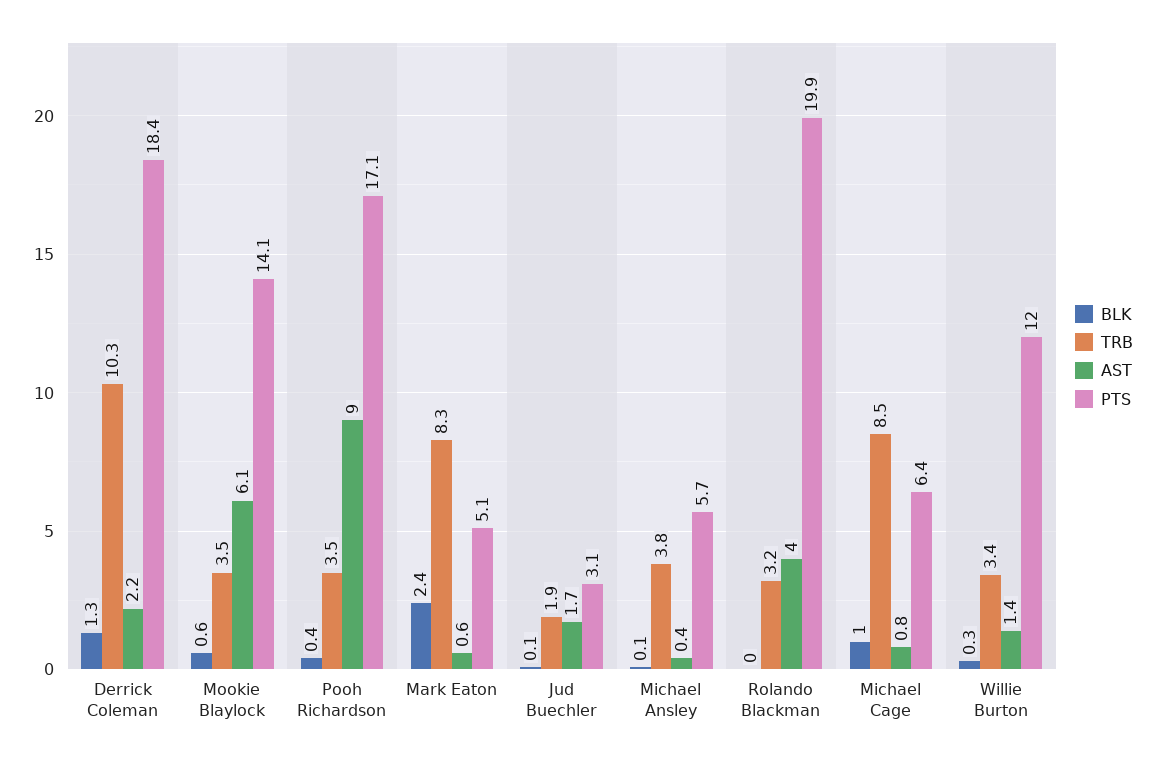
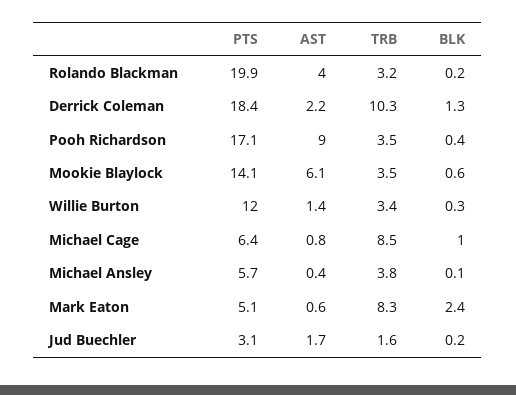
BLK, Jud Buechler: 0.1 -> 0.2
TRB, Jud Buechler: 1.9 -> 1.6
BLK, Rolando Blackman: 0 -> 0.2

